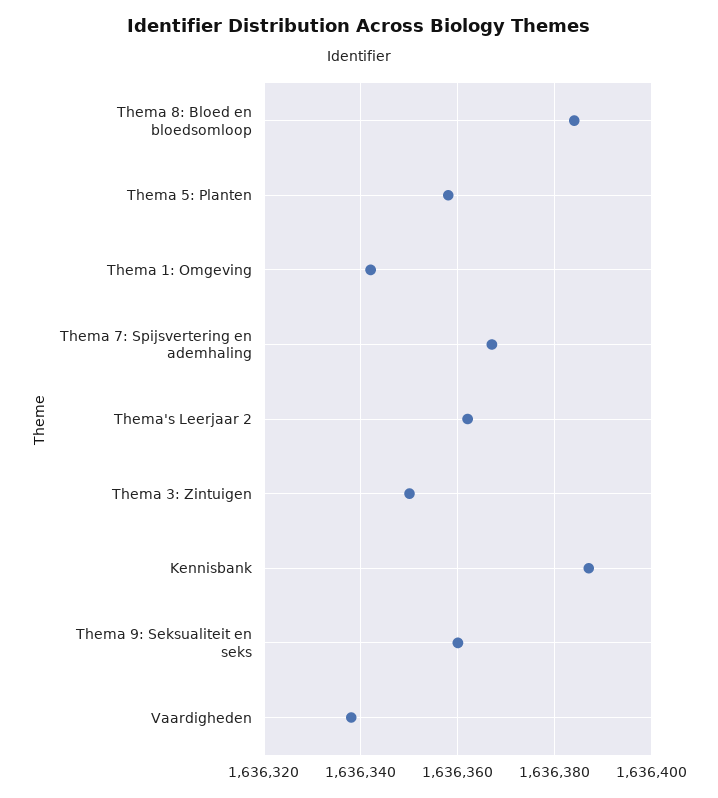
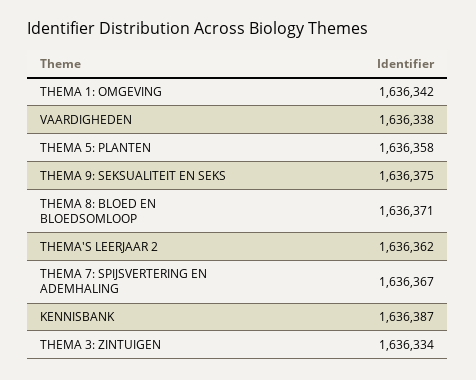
Thema 8: Bloed en bloedsomloop: 1636385 -> 1636371
Thema 3: Zintuigen: 1636350 -> 1636334
Thema 9: Seksualiteit en seks: 1636360 -> 1636375

